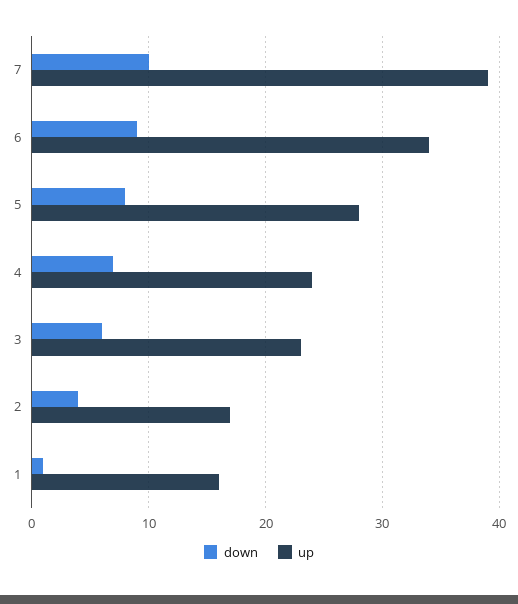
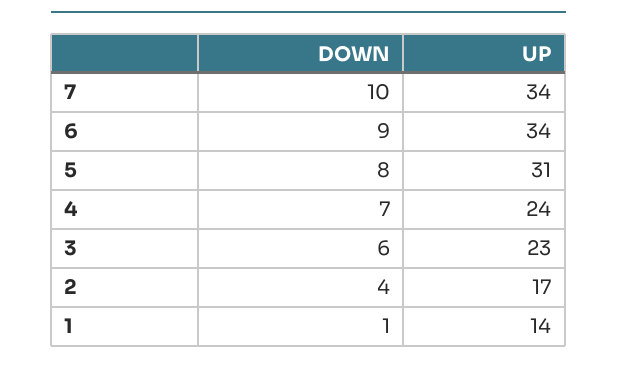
up, 7: 39 -> 34
up, 5: 28 -> 31
up, 1: 16 -> 14

